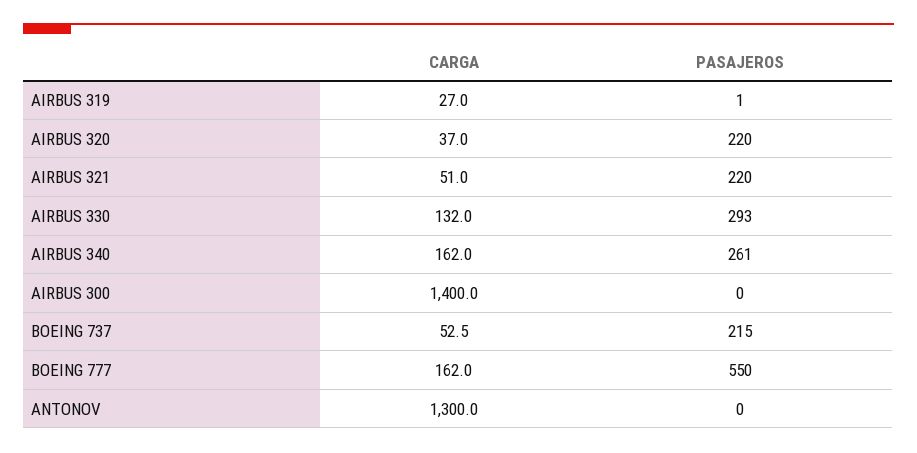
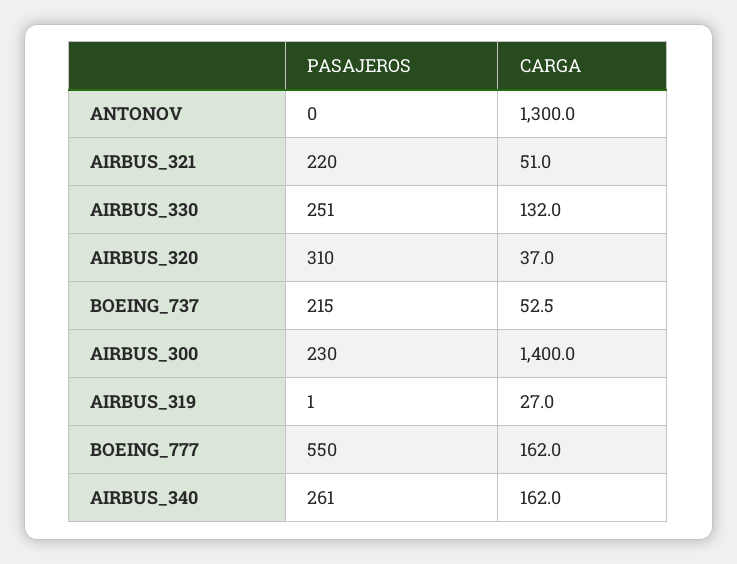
PASAJEROS, AIRBUS 320: 220 -> 310
PASAJEROS, AIRBUS 330: 293 -> 251
PASAJEROS, AIRBUS 300: 0 -> 230

